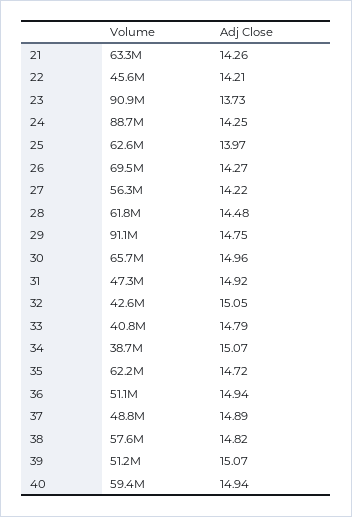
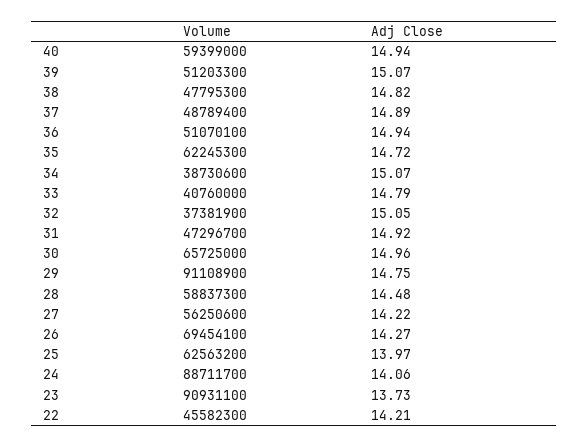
Volume, 21: 63300000 -> none
Adj Close, 21: 14.26 -> none
Adj Close, 24: 14.25 -> 14.06
Volume, 28: 61800000 -> 58837300
Volume, 32: 42600000 -> 37381900
Volume, 38: 57600000 -> 47795300

